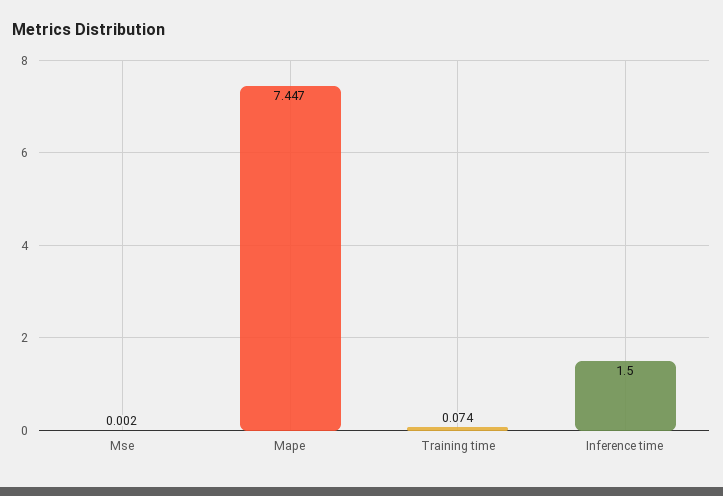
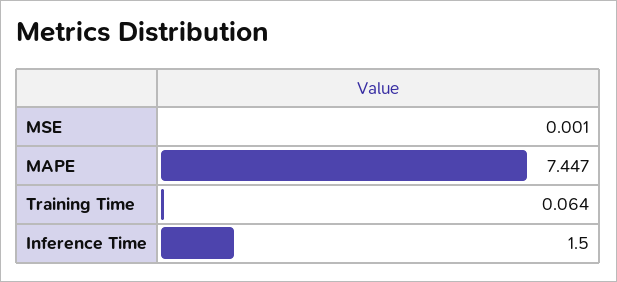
Mse: 0.002 -> 0.001
Training time: 0.074 -> 0.064

